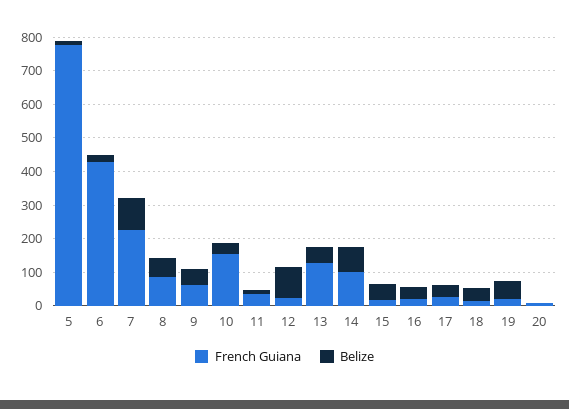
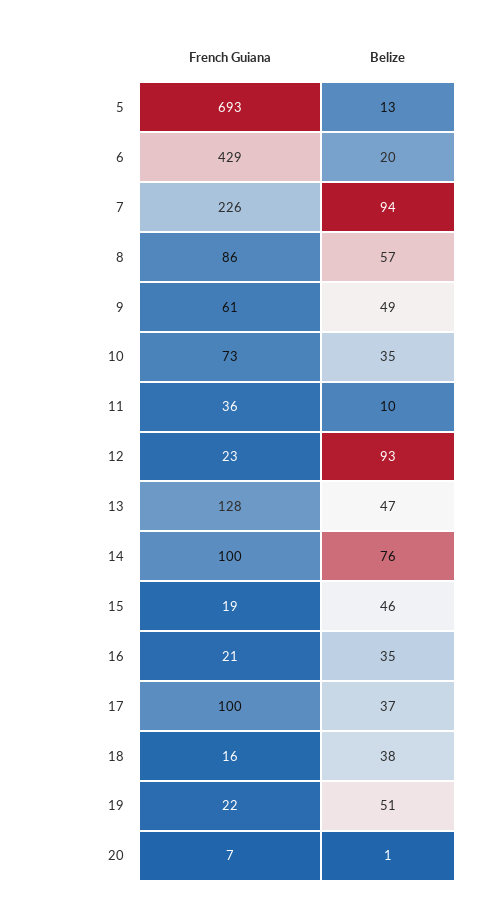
French Guiana, 5: 775 -> 693
French Guiana, 10: 150 -> 73
French Guiana, 17: 25 -> 100

